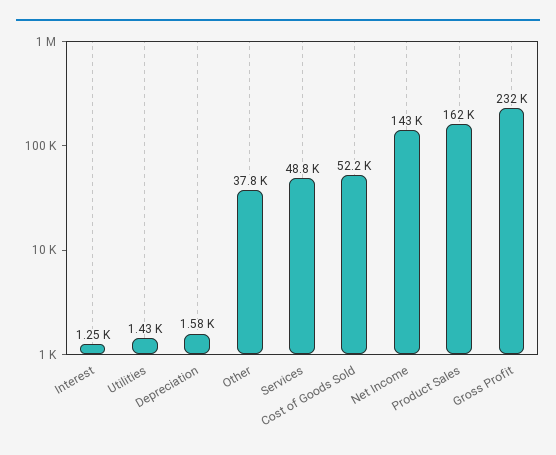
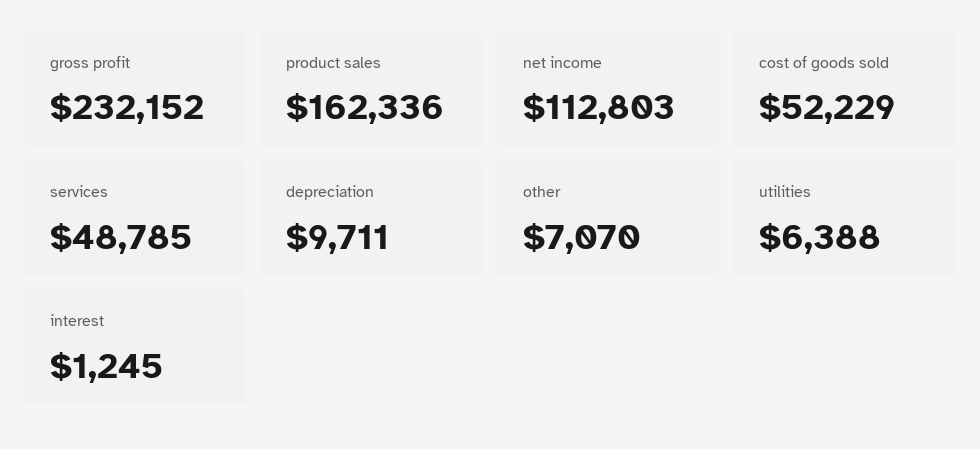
Utilities: 1430 -> 6388
Depreciation: 1580 -> 9711
Other: 37800 -> 7070
Net Income: 143000 -> 112803

